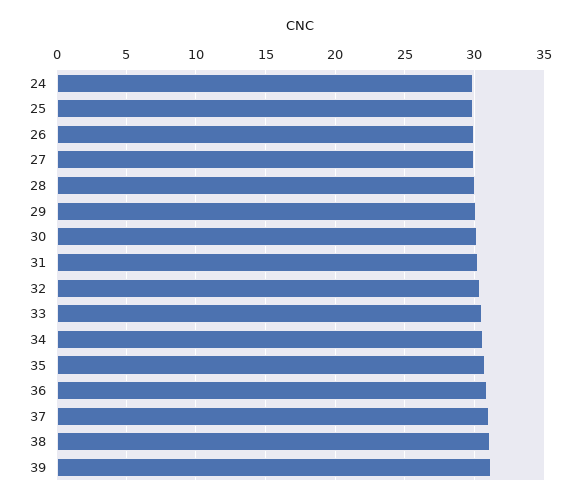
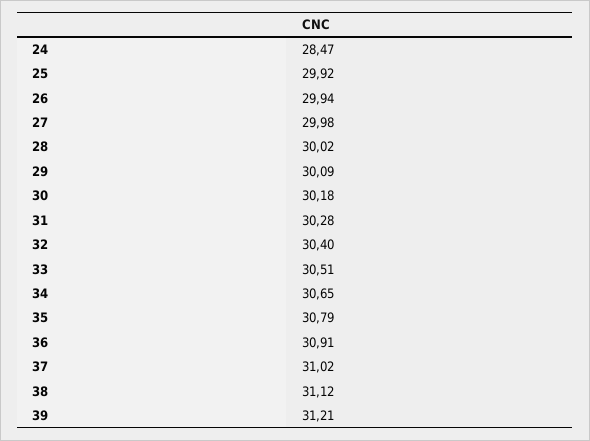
24: 30 -> 28.47

